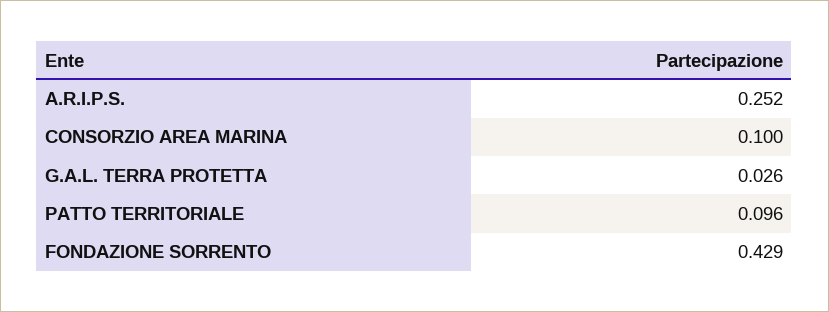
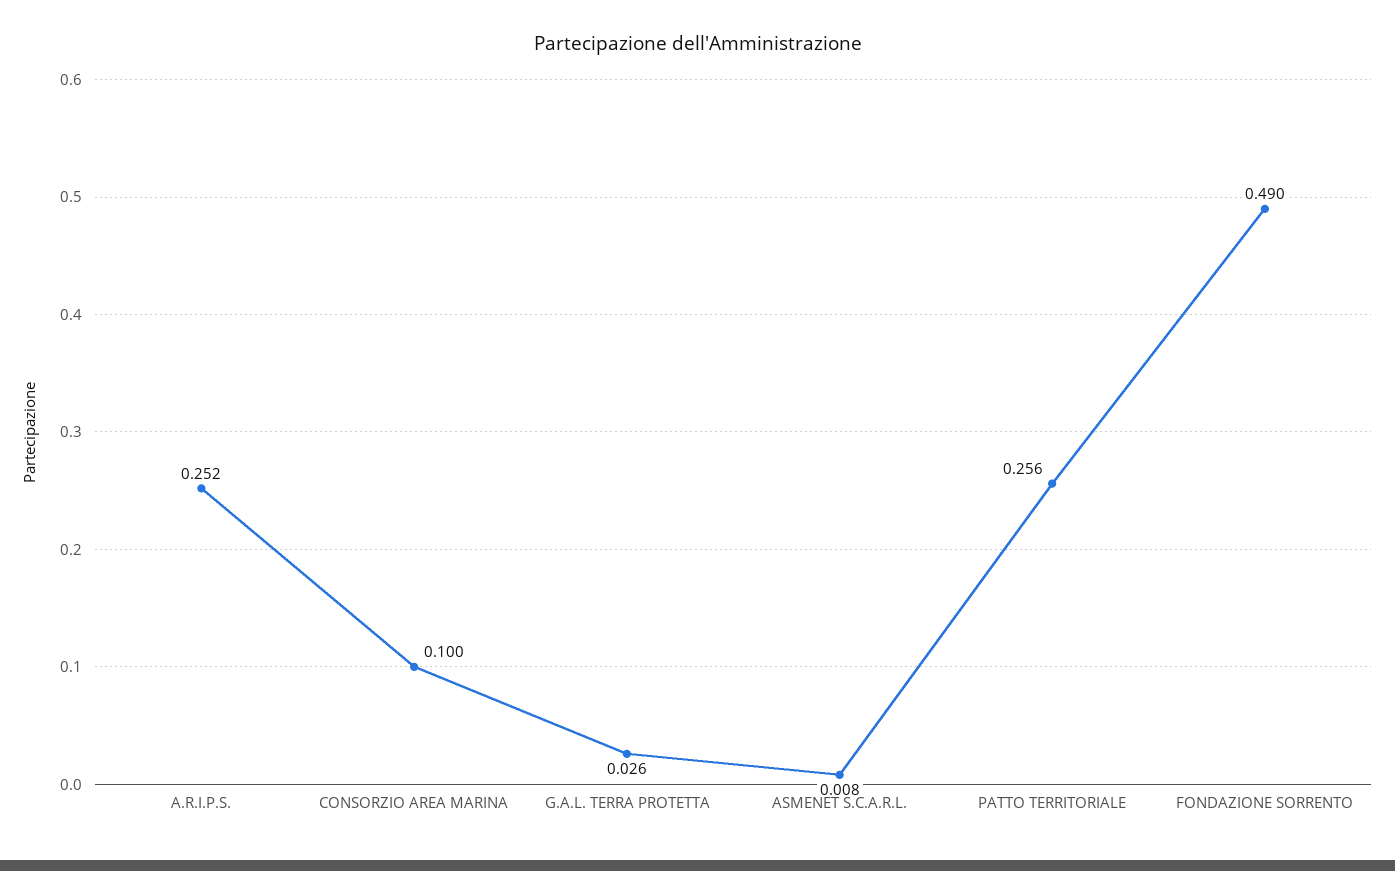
PATTO TERRITORIALE: 0.096 -> 0.256
FONDAZIONE SORRENTO: 0.429 -> 0.49
ASMENET S.C.A.R.L.: none -> 0.008

